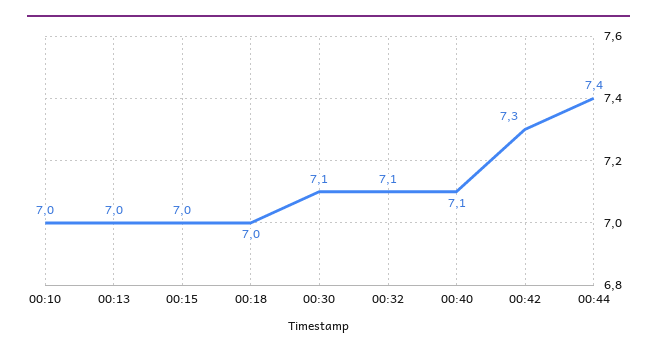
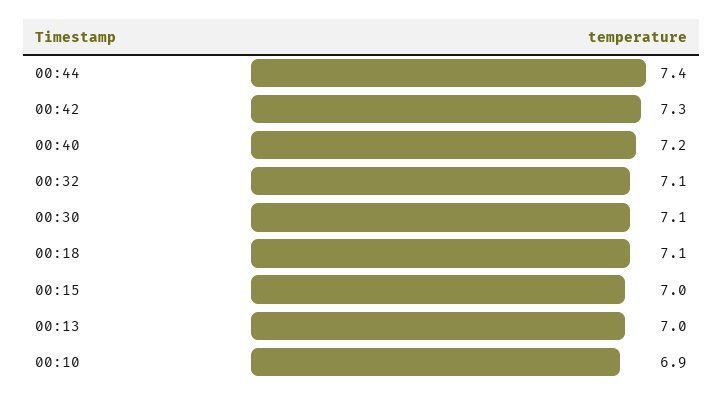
00:10: 7 -> 6.9
00:18: 7 -> 7.1
00:40: 7.1 -> 7.2

